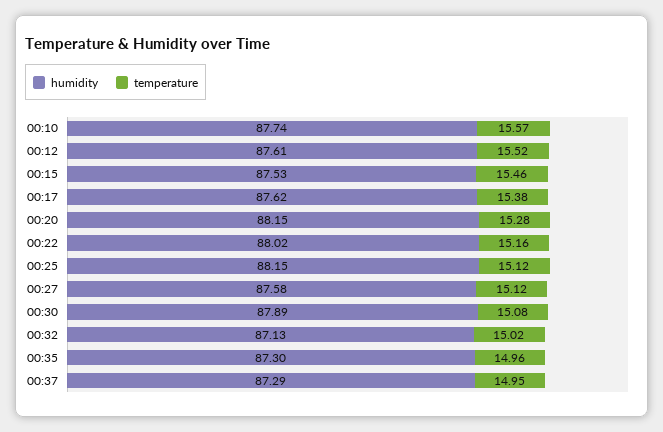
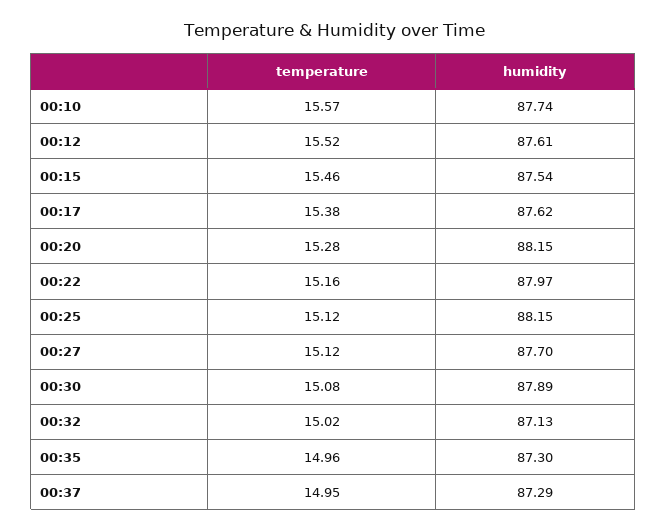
humidity, 00:15: 87.53 -> 87.54
humidity, 00:22: 88.02 -> 87.97
humidity, 00:27: 87.58 -> 87.7

